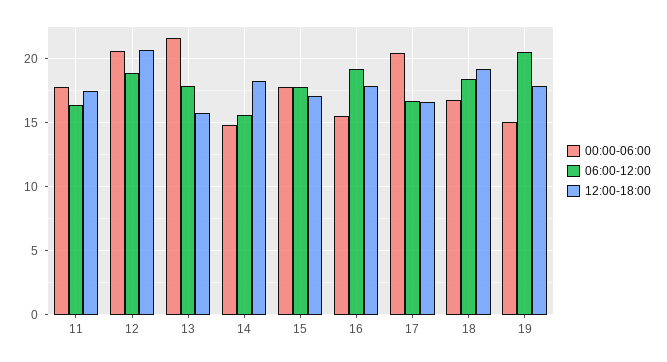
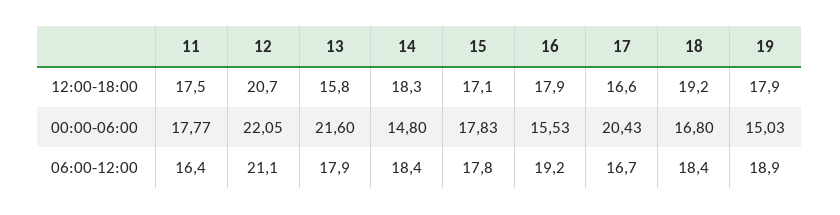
00:00-06:00, 12: 20.5 -> 22.05
06:00-12:00, 12: 19 -> 21.1
06:00-12:00, 14: 15.5 -> 18.4
06:00-12:00, 19: 20.5 -> 18.9

